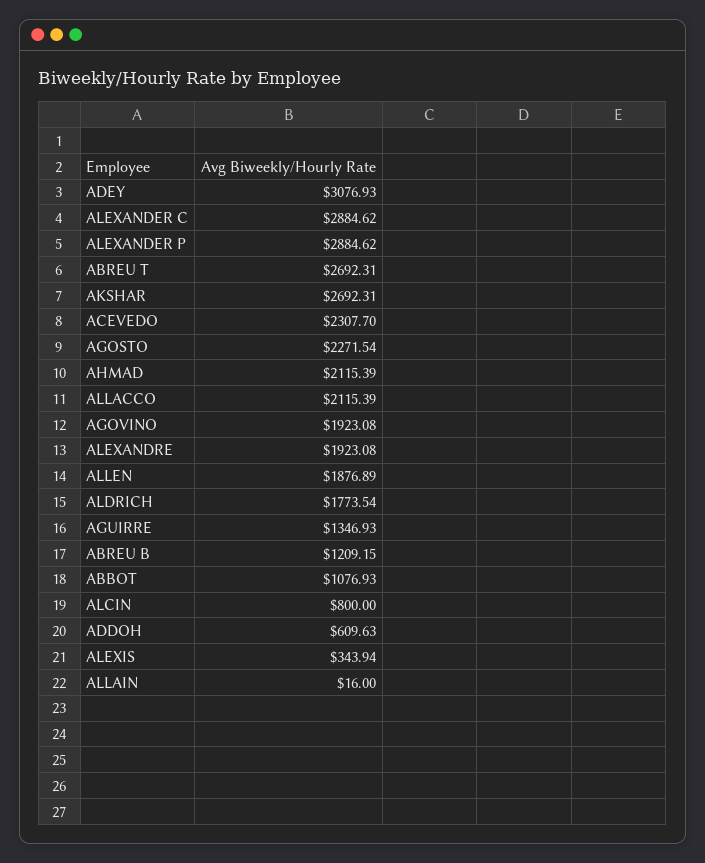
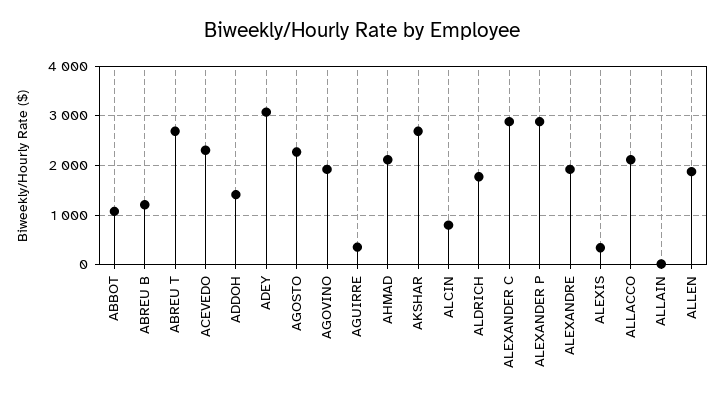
AGUIRRE: 1346.93 -> 400
ADDOH: 609.63 -> 1400

